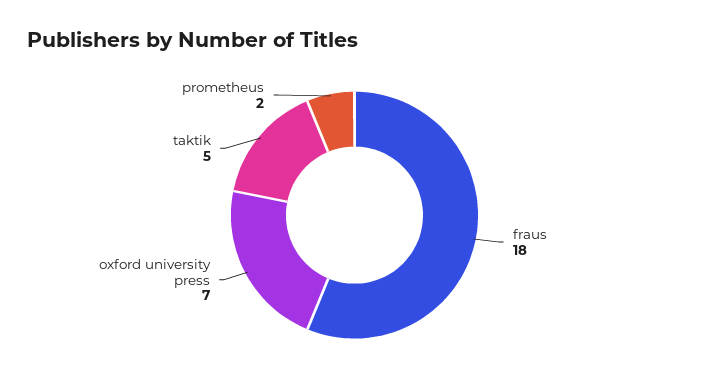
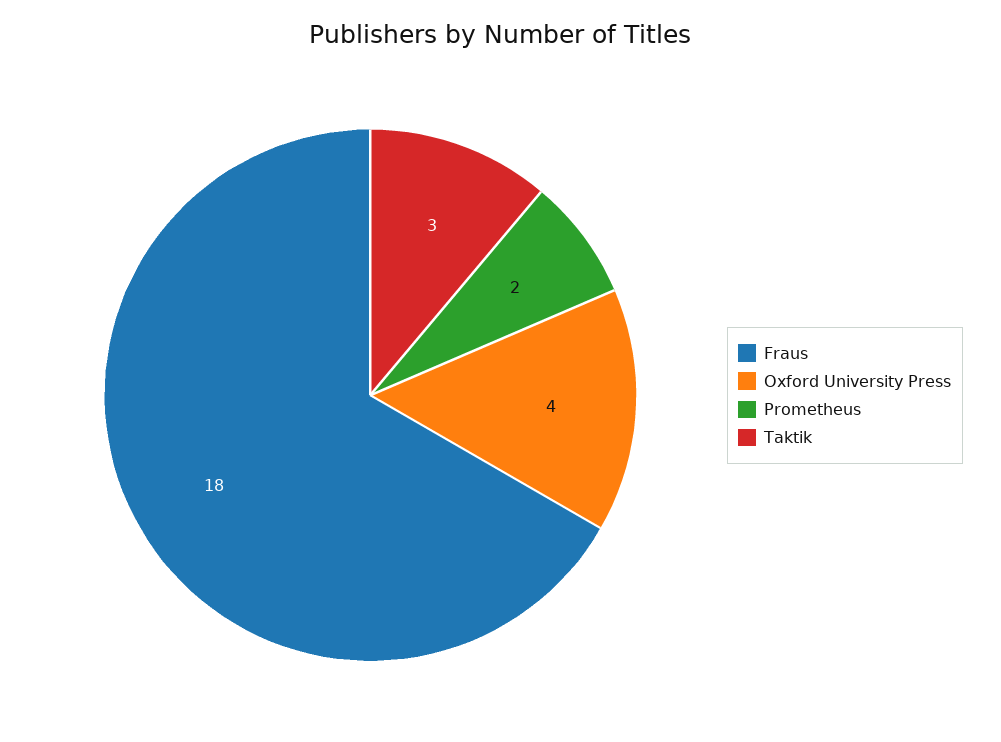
oxford university press: 7 -> 4
taktik: 5 -> 3

